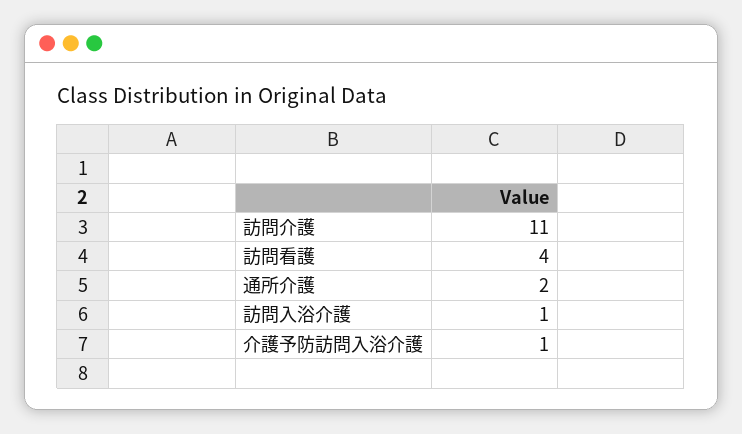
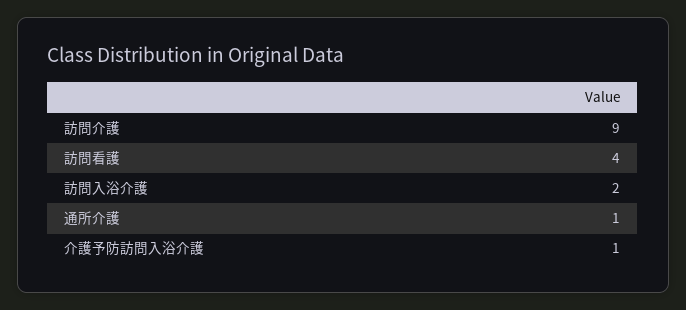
訪問介護: 11 -> 9
通所介護: 2 -> 1
訪問入浴介護: 1 -> 2

